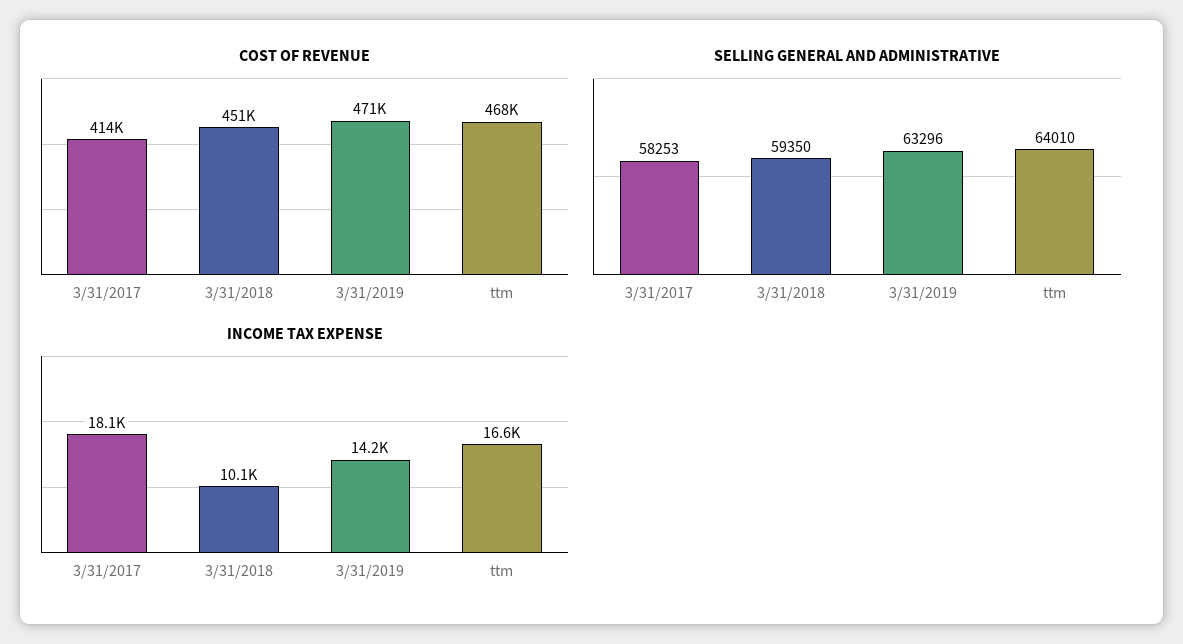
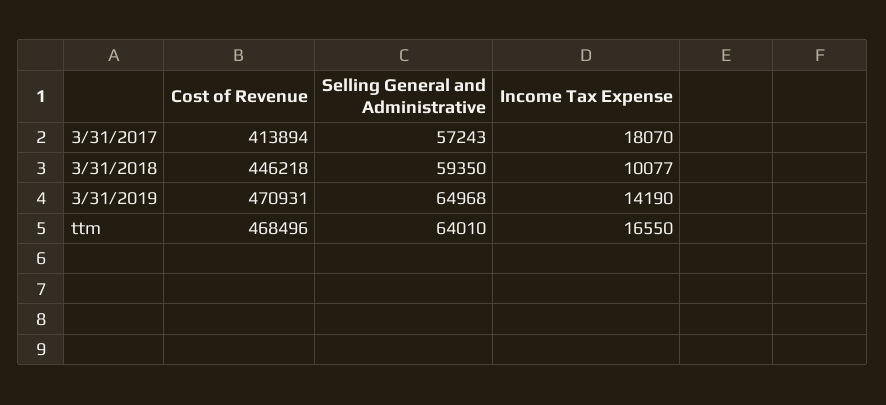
COST OF REVENUE, 3/31/2018: 451000 -> 446218
SELLING GENERAL AND ADMINISTRATIVE, 3/31/2017: 58253 -> 57243
SELLING GENERAL AND ADMINISTRATIVE, 3/31/2019: 63296 -> 64968

